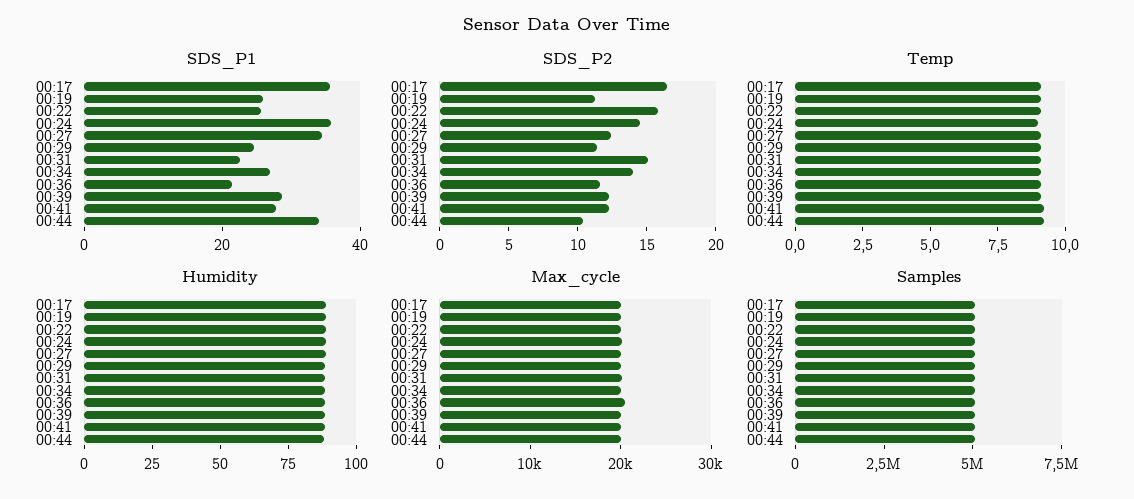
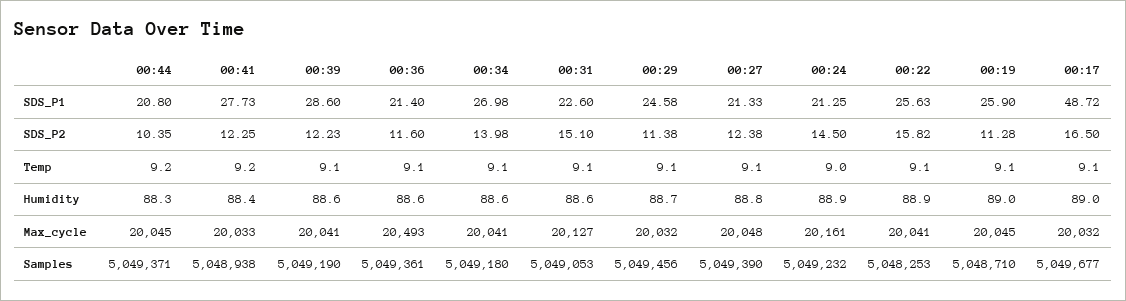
SDS_P1, 00:17: 35 -> 48.72
SDS_P1, 00:24: 35 -> 21.25
SDS_P1, 00:27: 35 -> 21.33
SDS_P1, 00:44: 35 -> 20.8

